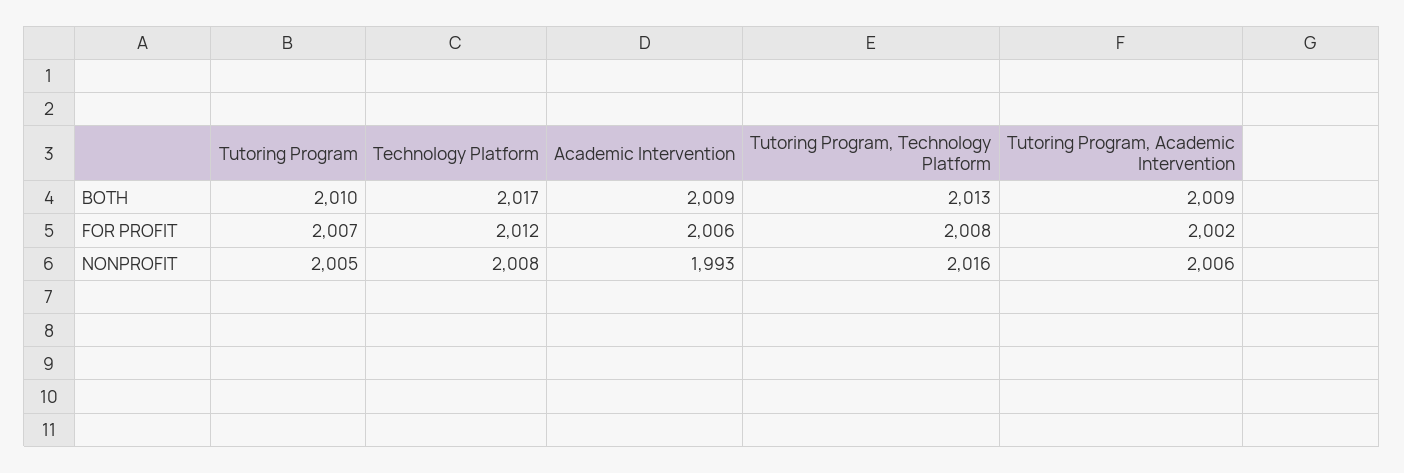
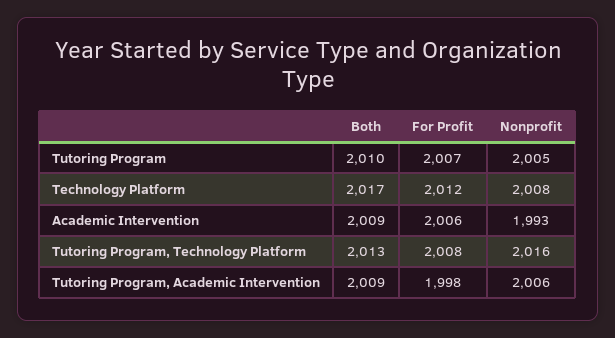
Tutoring Program, Academic Intervention, FOR PROFIT: 2002 -> 1998

